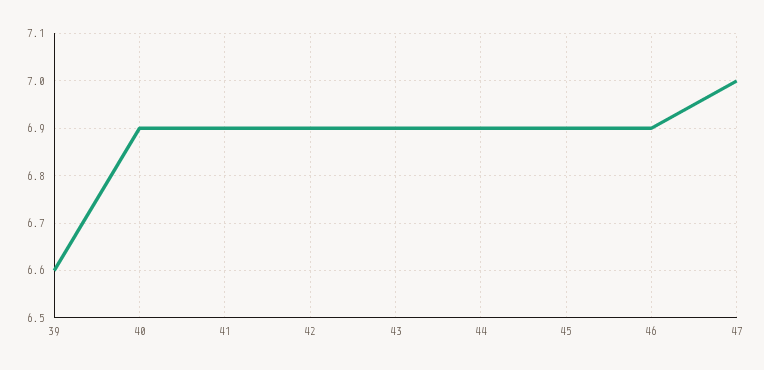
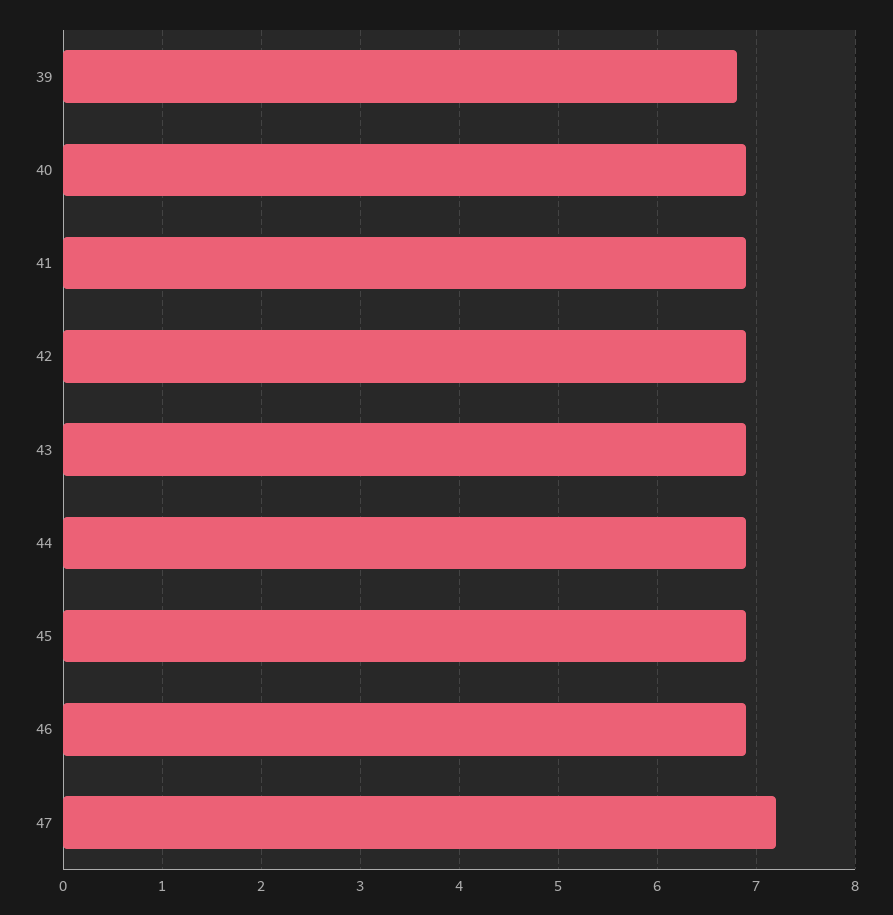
39: 6.6 -> 6.8
47: 7 -> 7.2

